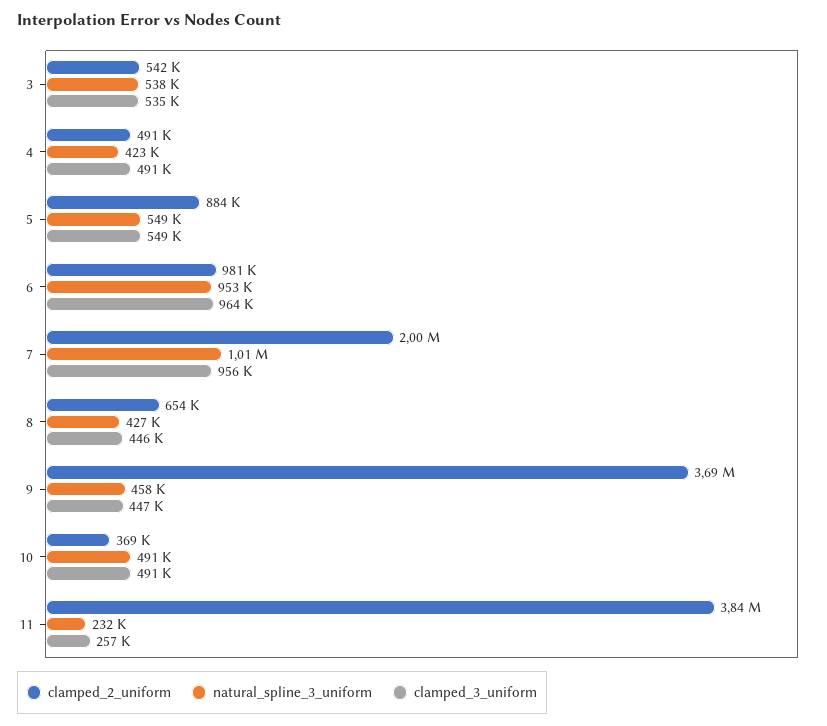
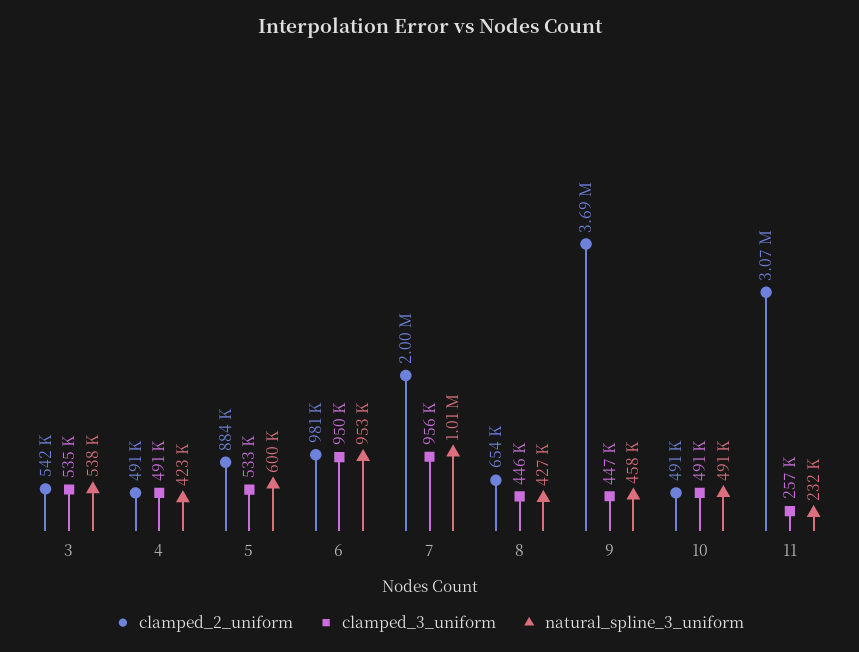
natural_spline_3_uniform, 5: 549000 -> 600000
clamped_3_uniform, 5: 549000 -> 533000
clamped_3_uniform, 6: 964000 -> 950000
clamped_2_uniform, 10: 369000 -> 491000
clamped_2_uniform, 11: 3840000 -> 3070000

